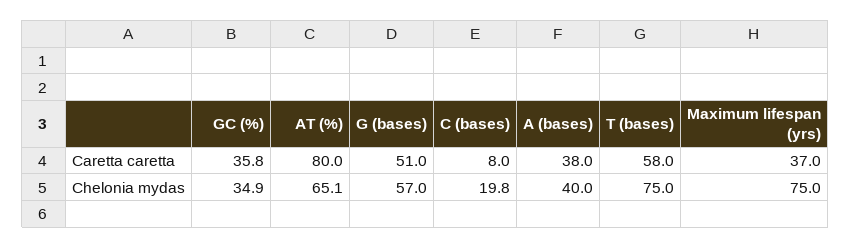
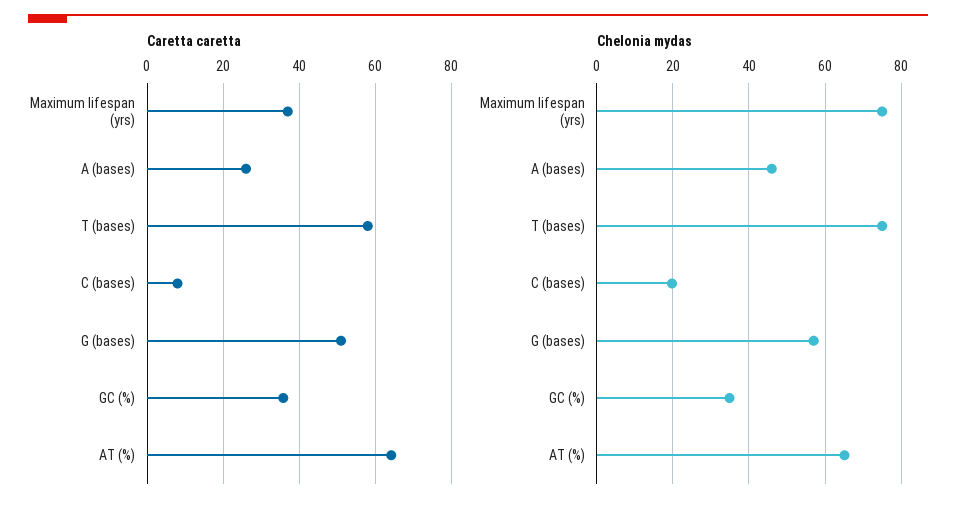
Caretta caretta, AT (%): 80 -> 64
Caretta caretta, A (bases): 38 -> 26
Chelonia mydas, A (bases): 40 -> 46

